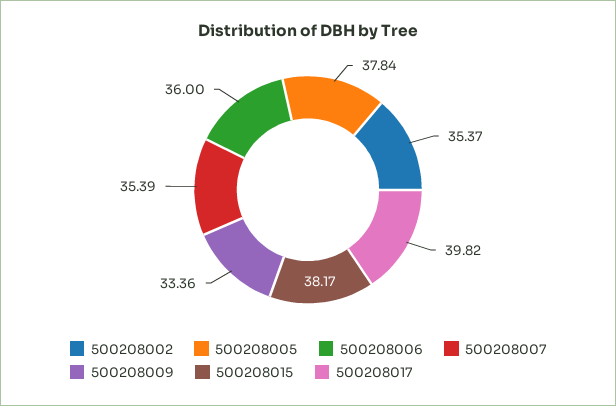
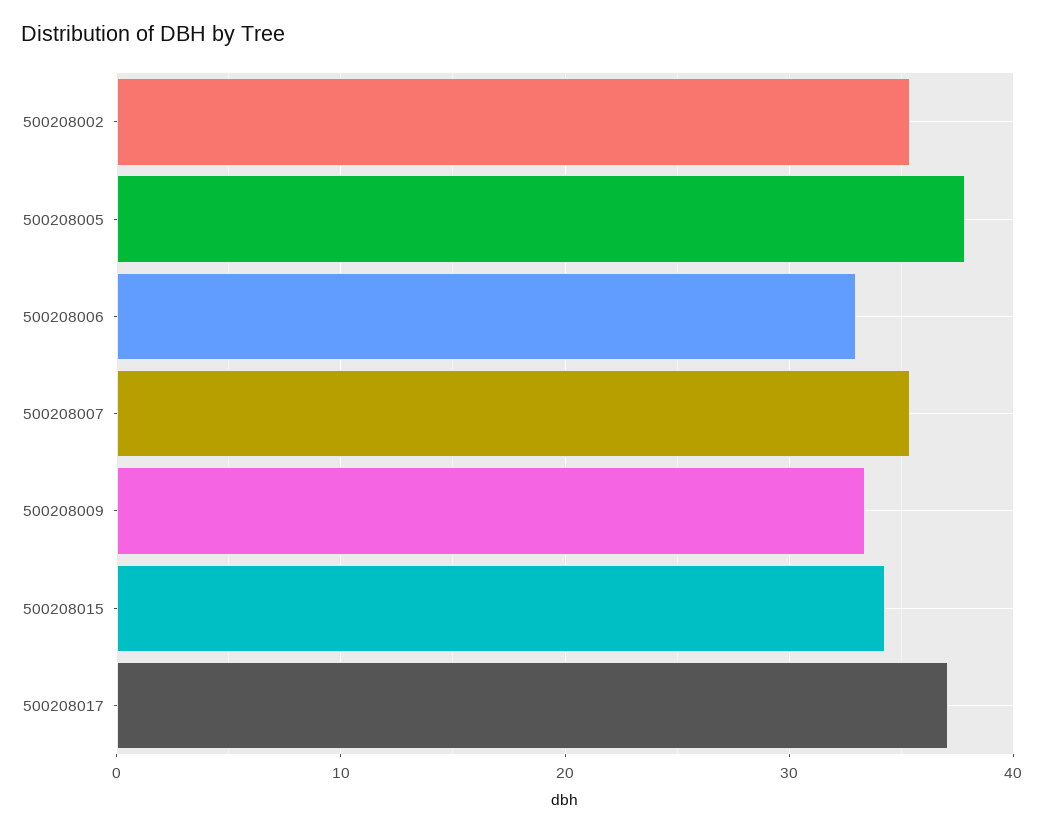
500208006: 36 -> 33
500208015: 38.17 -> 34
500208017: 39.82 -> 37

